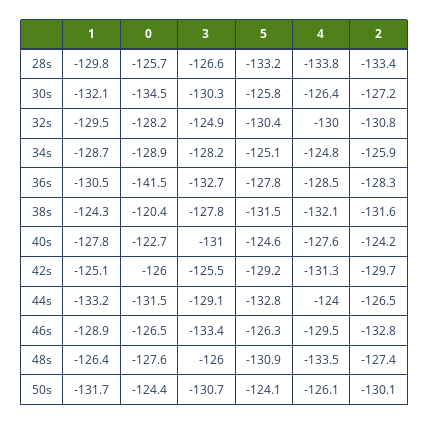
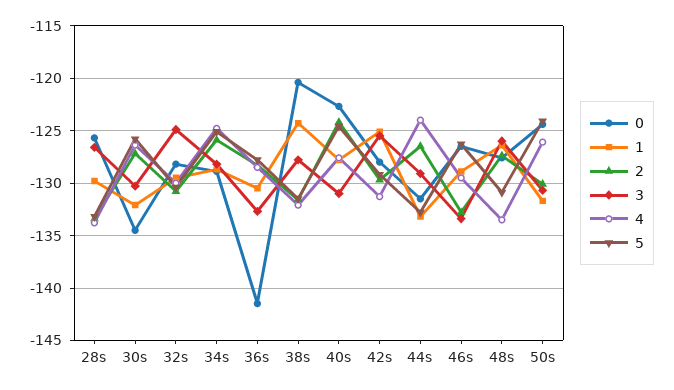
0, 42s: -126 -> -128

